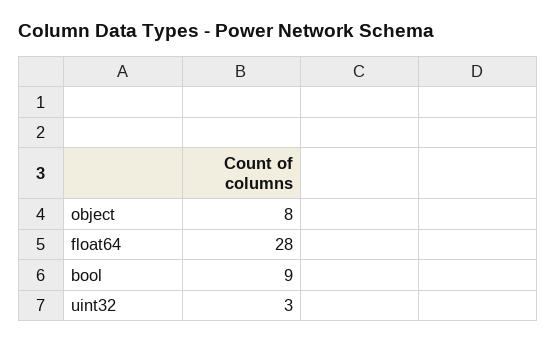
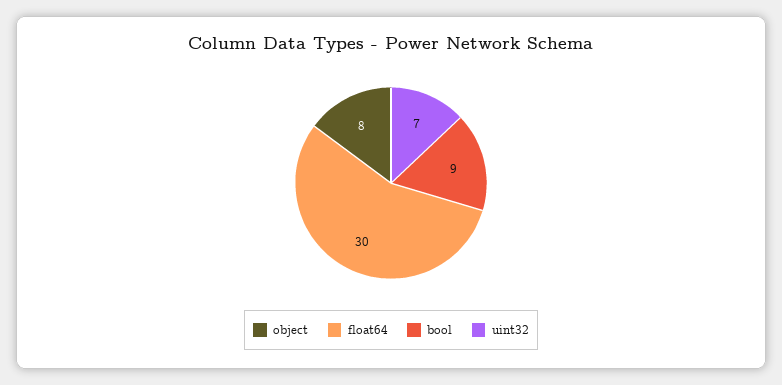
float64: 28 -> 30
uint32: 3 -> 7

